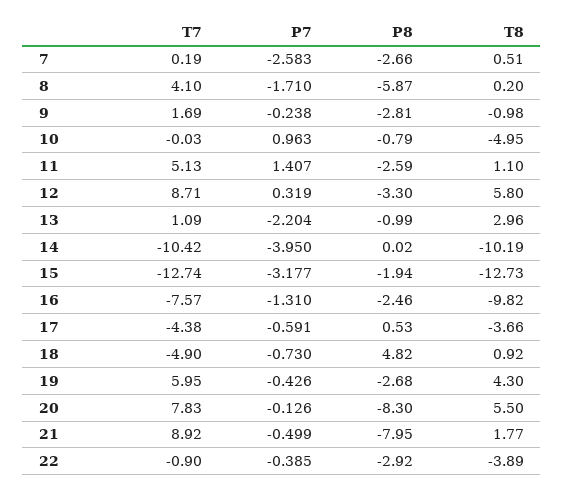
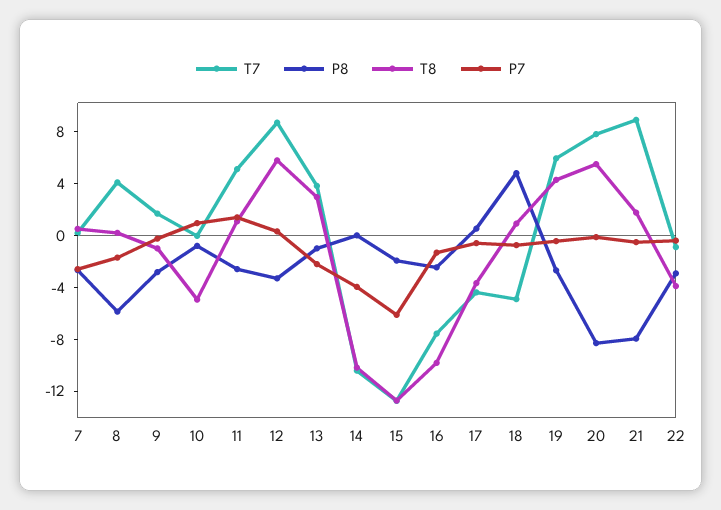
T7, 13: 1.09 -> 4
P7, 15: -3.177 -> -6

